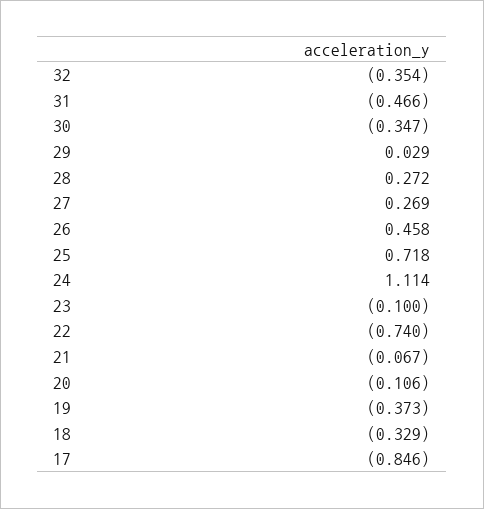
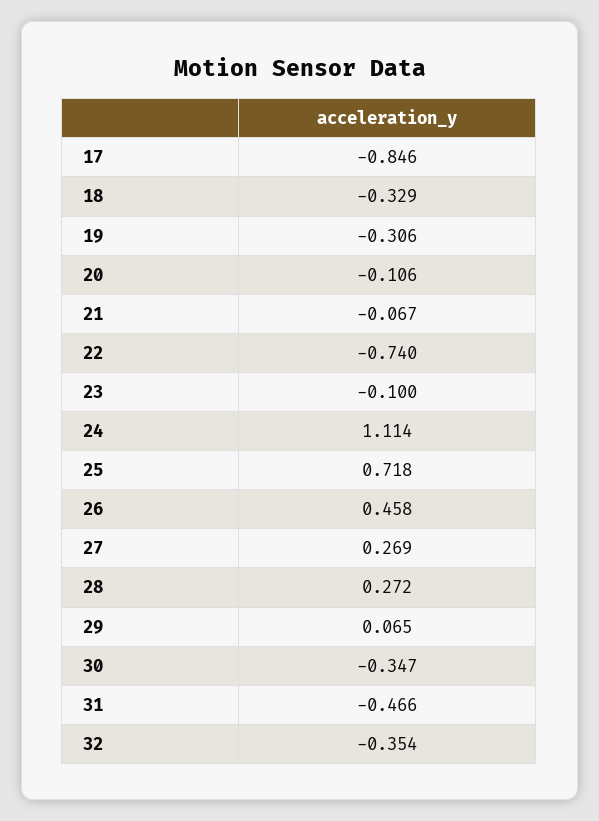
29: 0.029 -> 0.065
19: -0.373 -> -0.306

